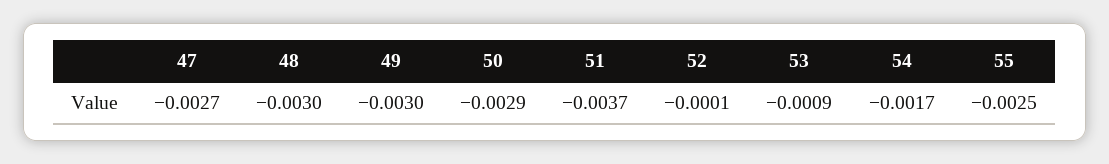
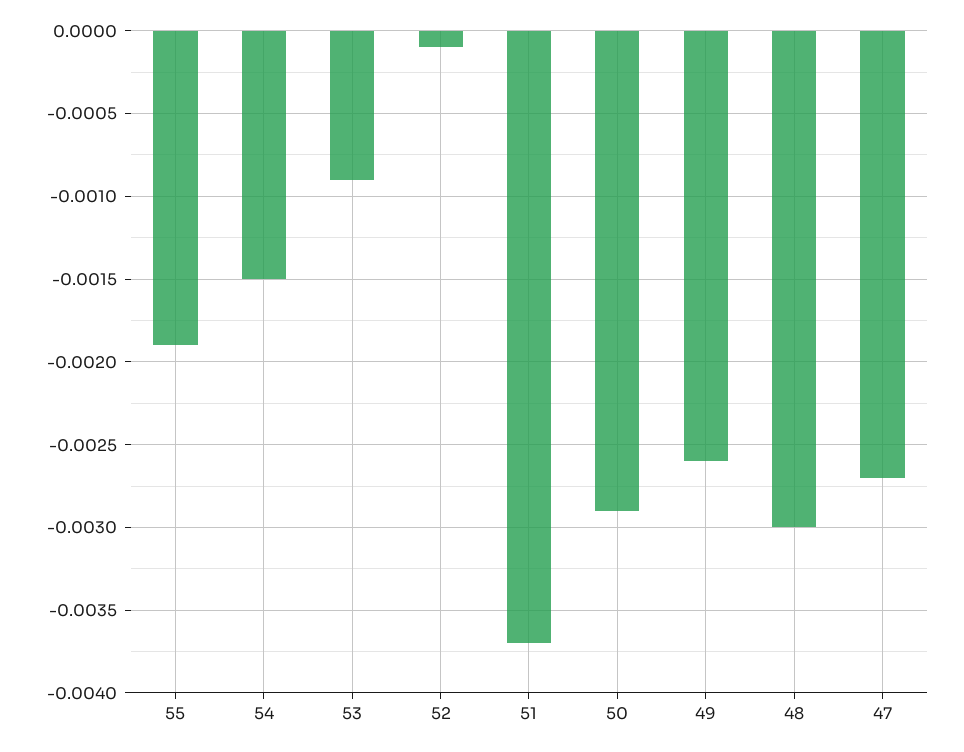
49: -0.003 -> -0.0026
54: -0.0017 -> -0.0015
55: -0.0025 -> -0.0019

